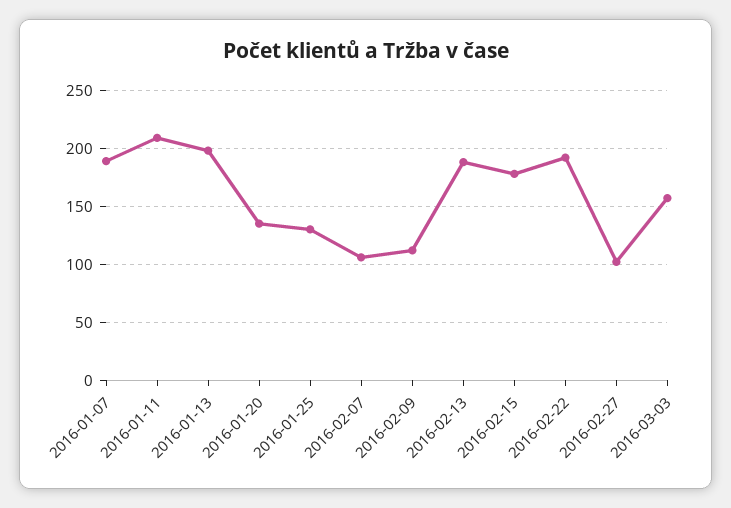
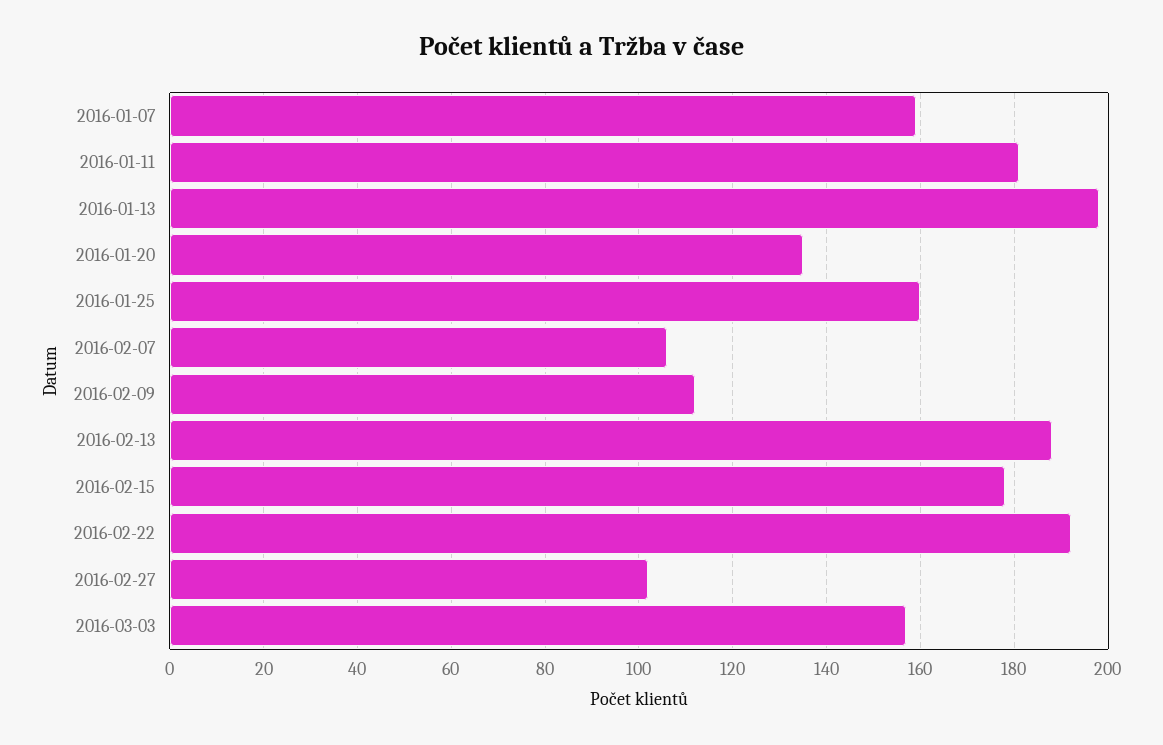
2016-01-07: 190 -> 160
2016-01-11: 210 -> 180
2016-01-25: 130 -> 160

